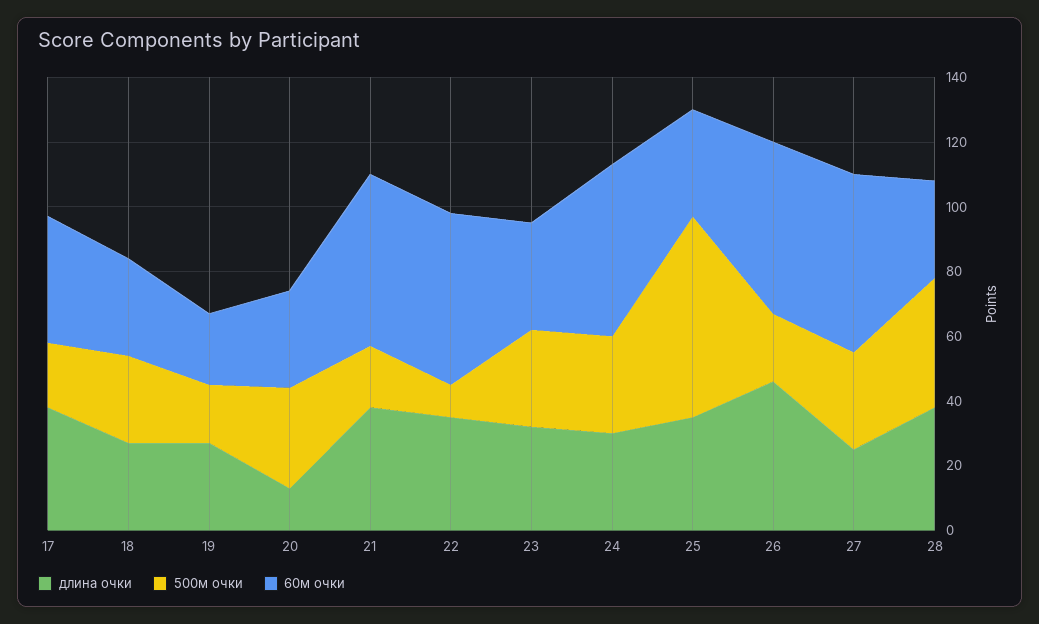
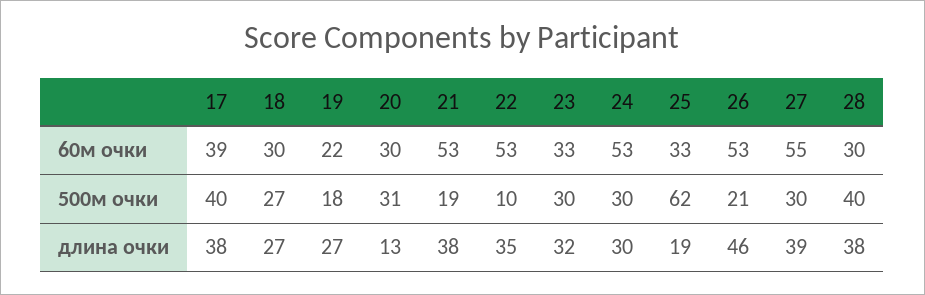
500м очки, 17: 20 -> 40
длина очки, 25: 35 -> 19
длина очки, 27: 25 -> 39

